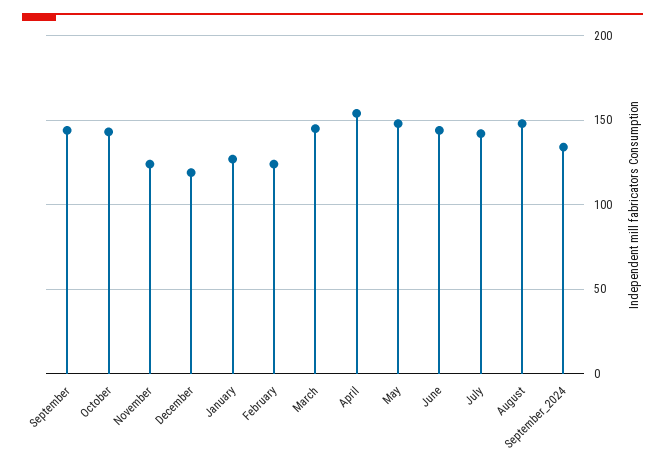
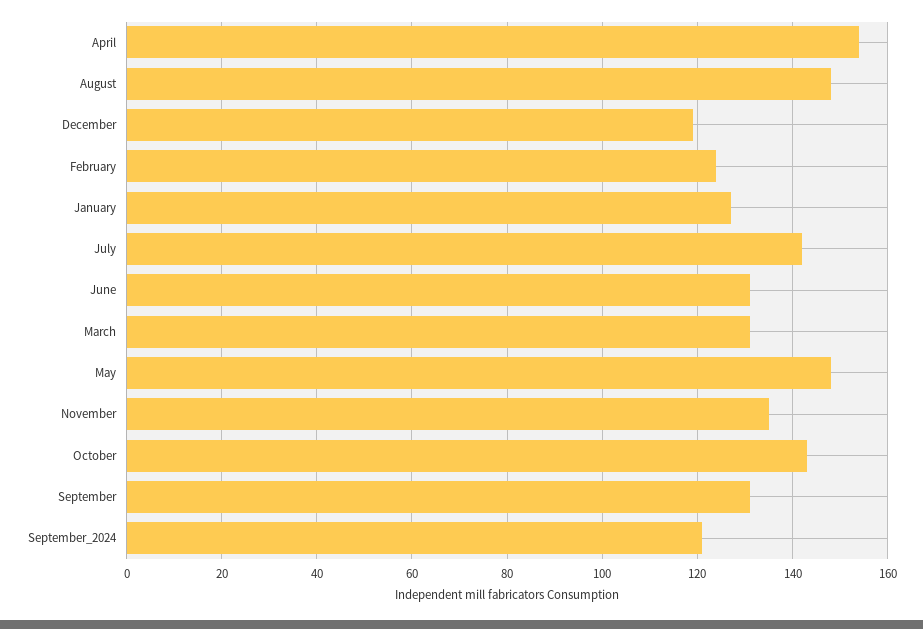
September: 145 -> 130
November: 125 -> 135
March: 145 -> 130
June: 145 -> 130
September_2024: 135 -> 120

